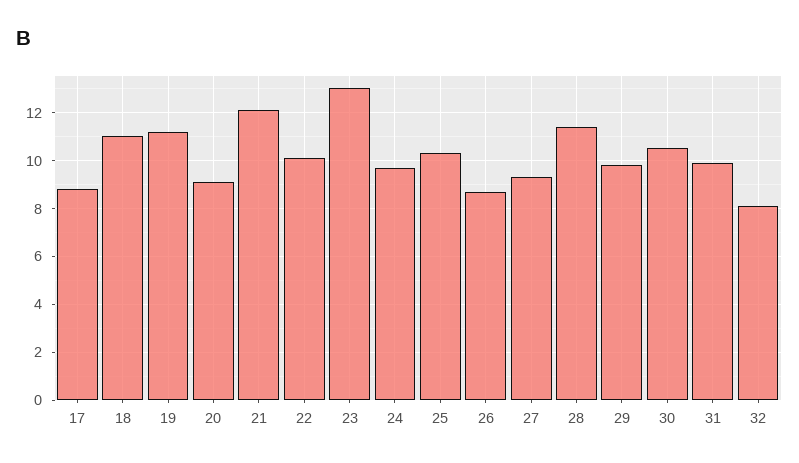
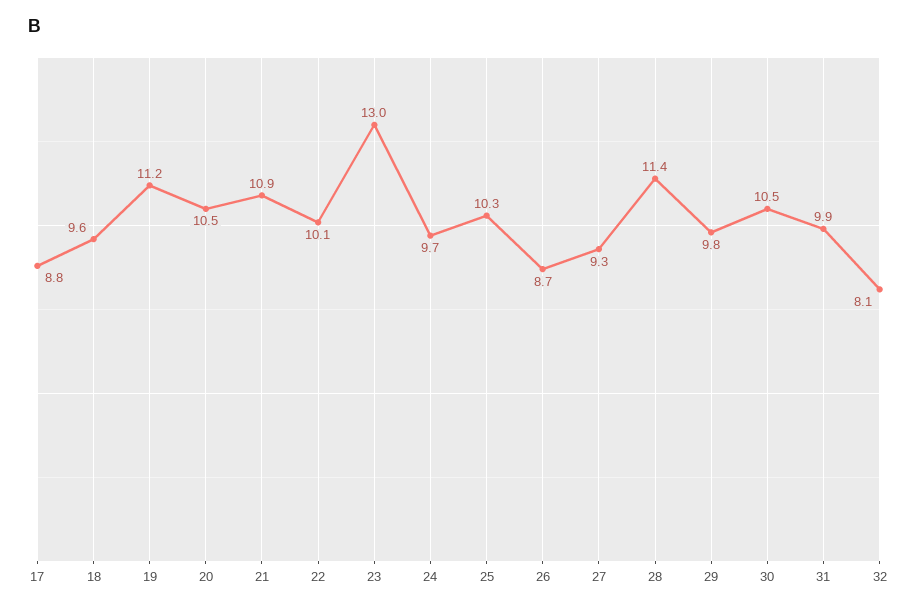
18: 11 -> 9.6
20: 9 -> 10.5
21: 12 -> 10.9

